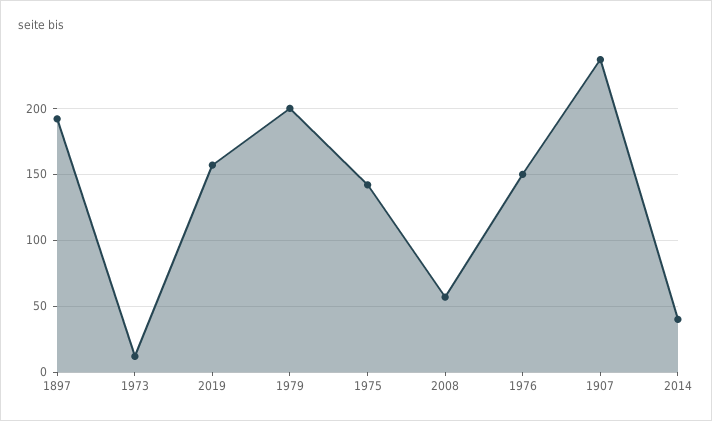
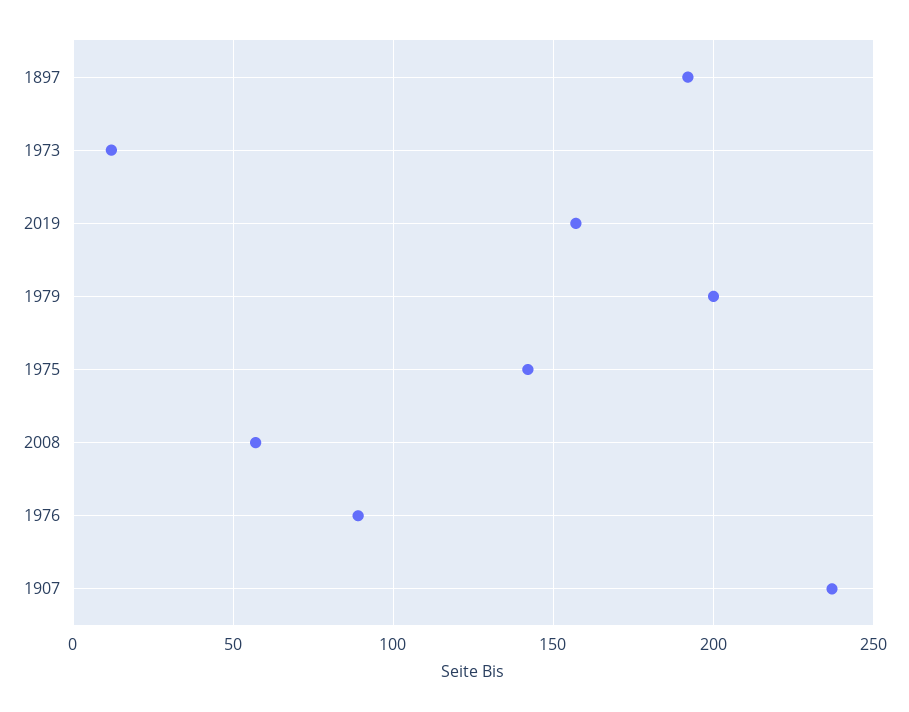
1976: 150 -> 90
2014: 40 -> none

